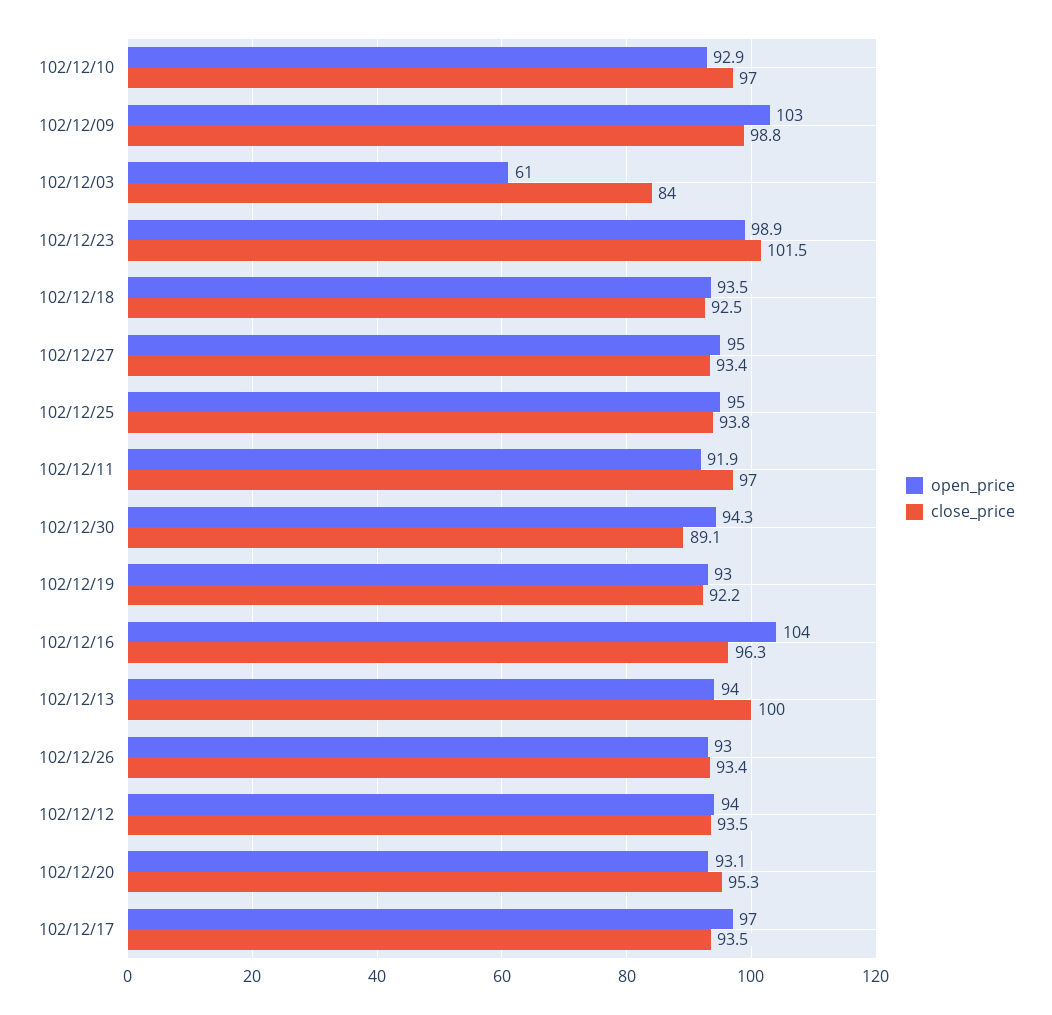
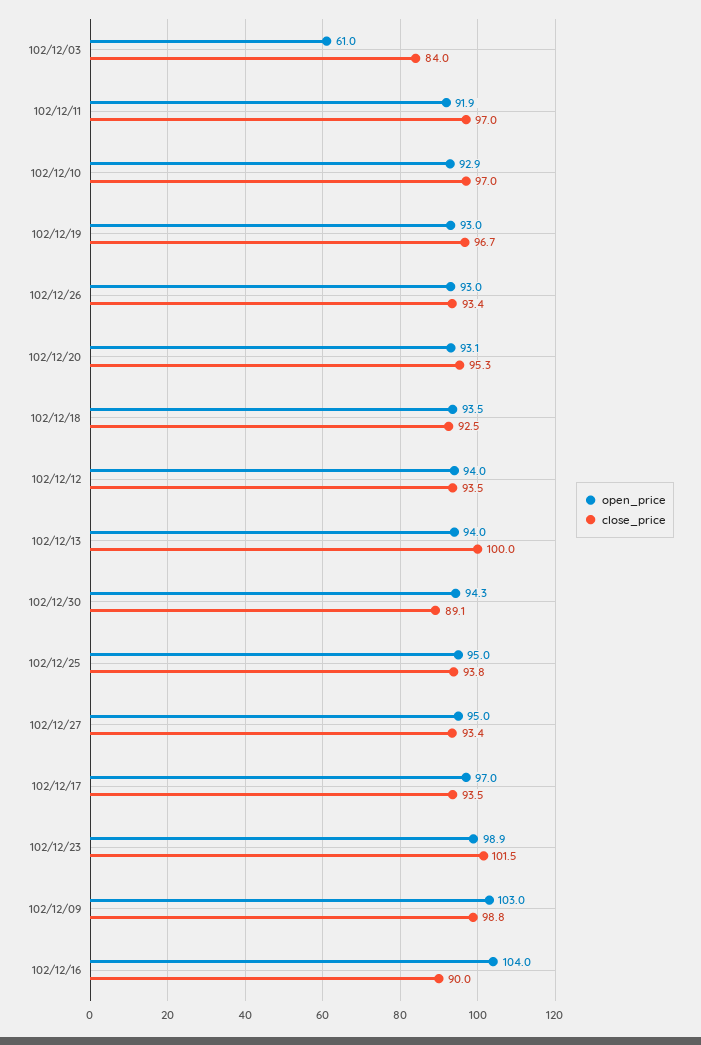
close_price, 102/12/19: 92.2 -> 96.7
close_price, 102/12/16: 96.3 -> 90

